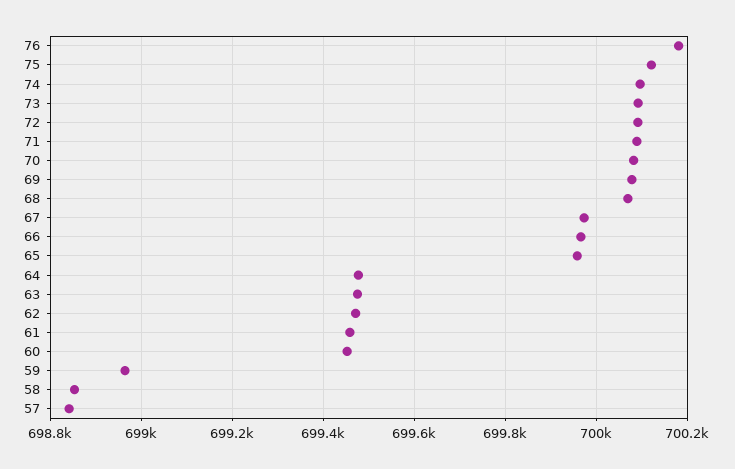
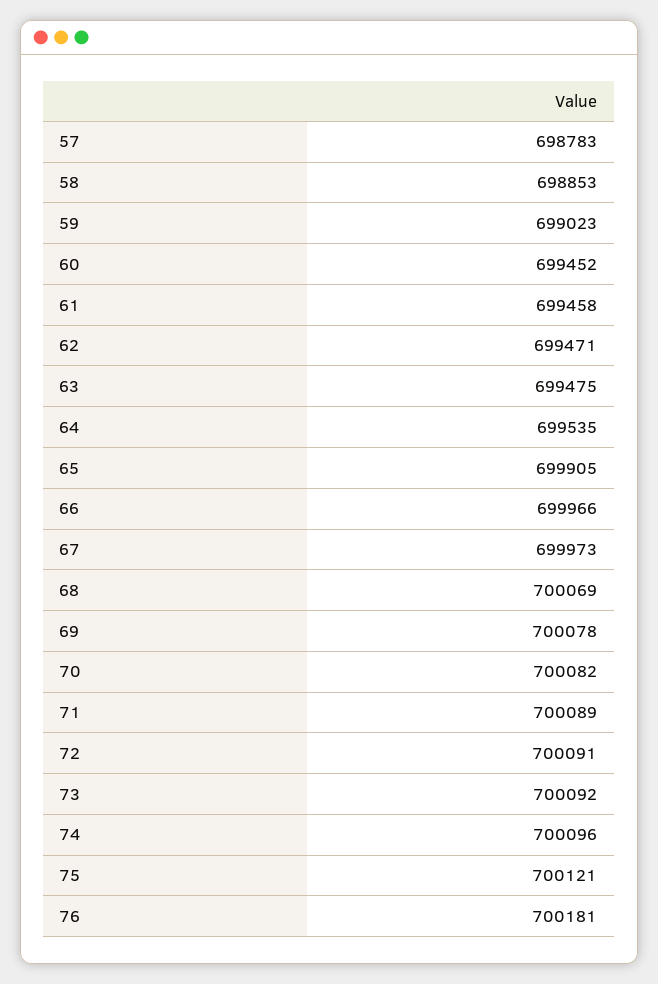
65: 699960 -> 699905
64: 699480 -> 699535
59: 698960 -> 699023
57: 698840 -> 698783

